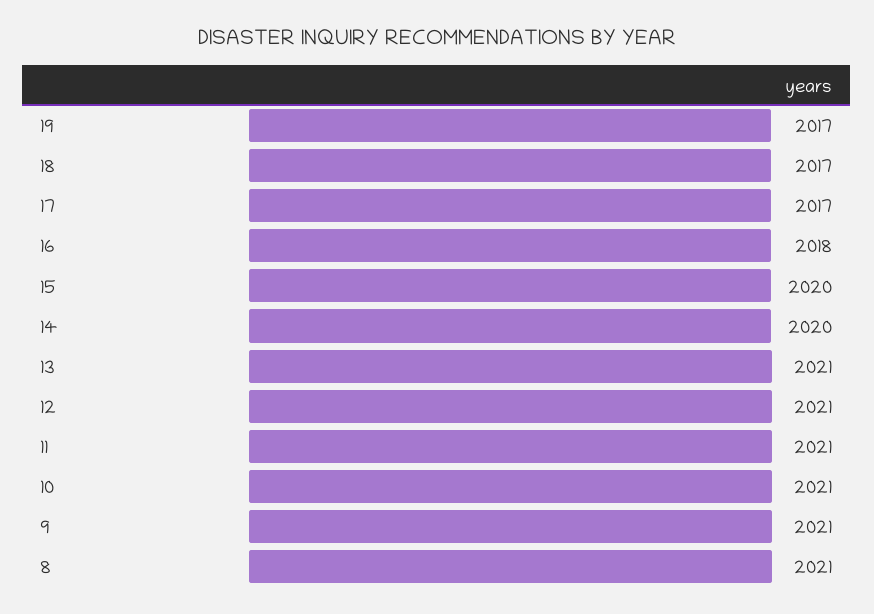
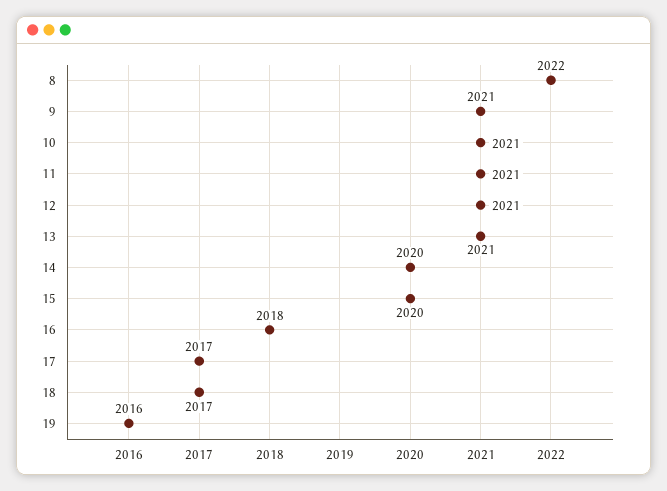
19: 2017 -> 2016
8: 2021 -> 2022

